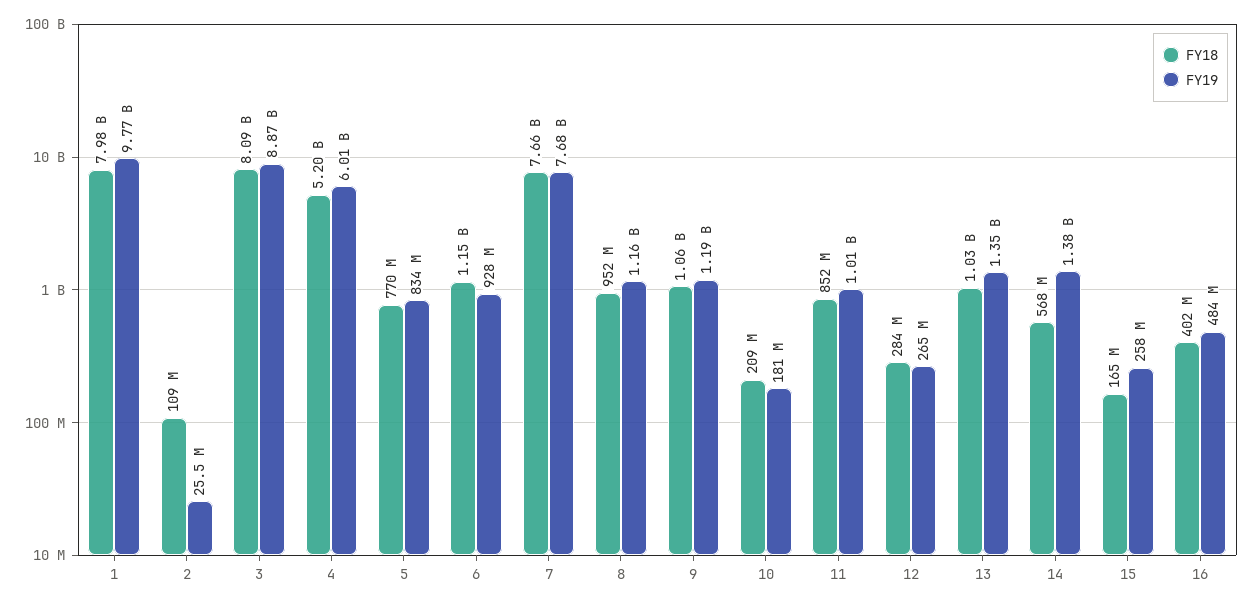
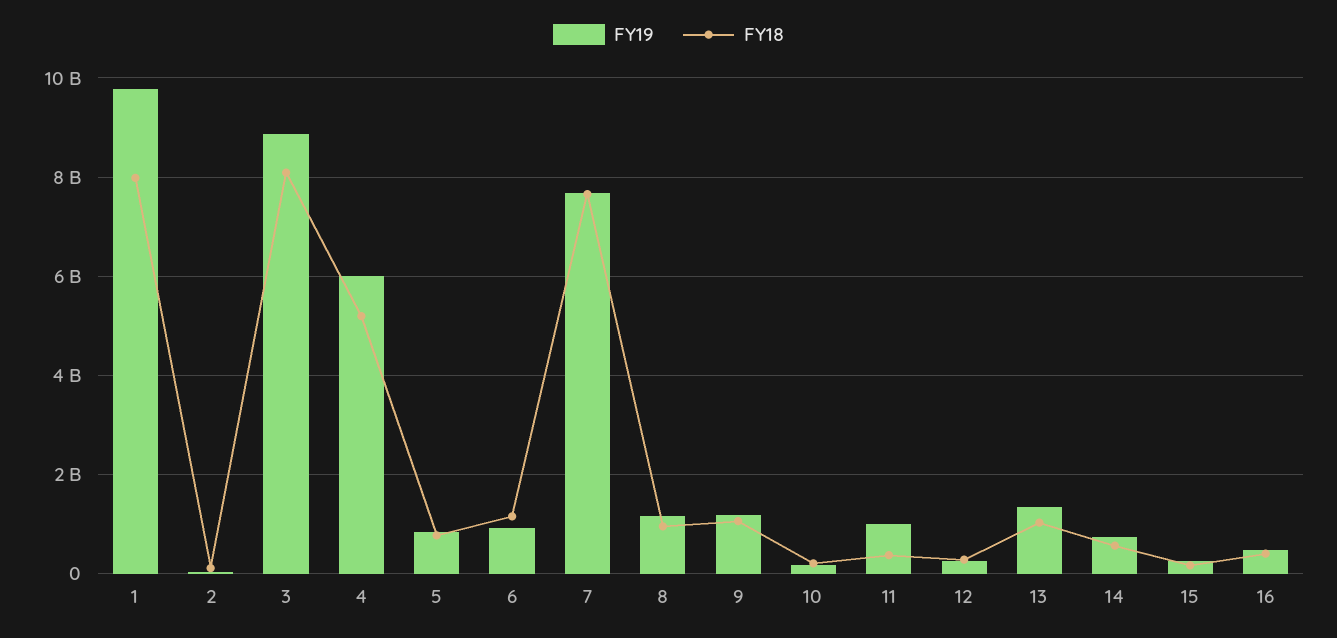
FY18, 11: 852000000 -> 400000000
FY19, 14: 1380000000 -> 800000000

